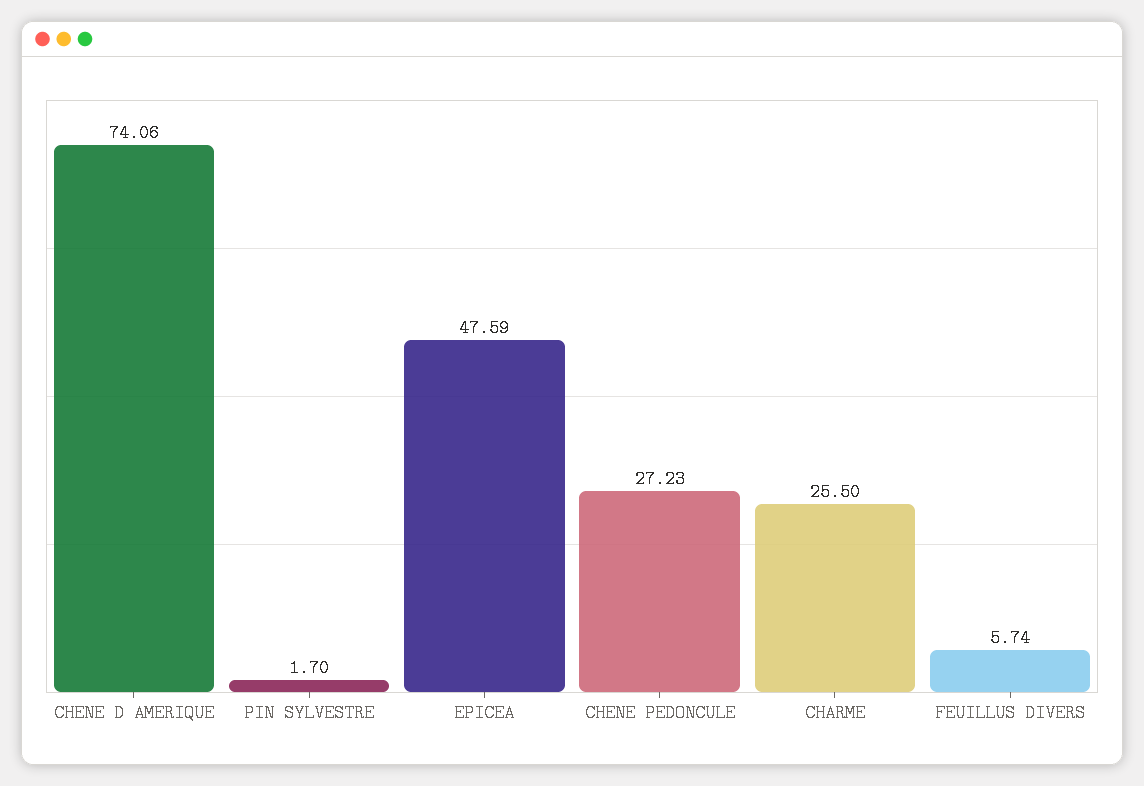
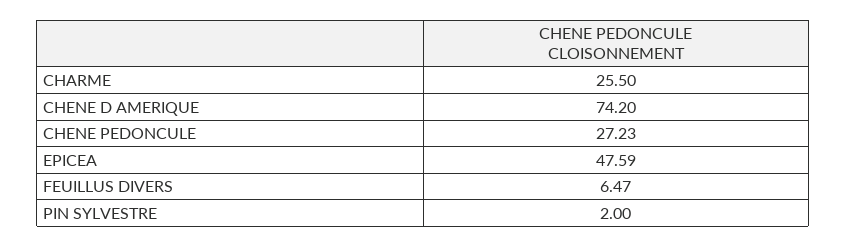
CHENE D AMERIQUE: 74.06 -> 74.2
PIN SYLVESTRE: 1.7 -> 2
FEUILLUS DIVERS: 5.74 -> 6.47

